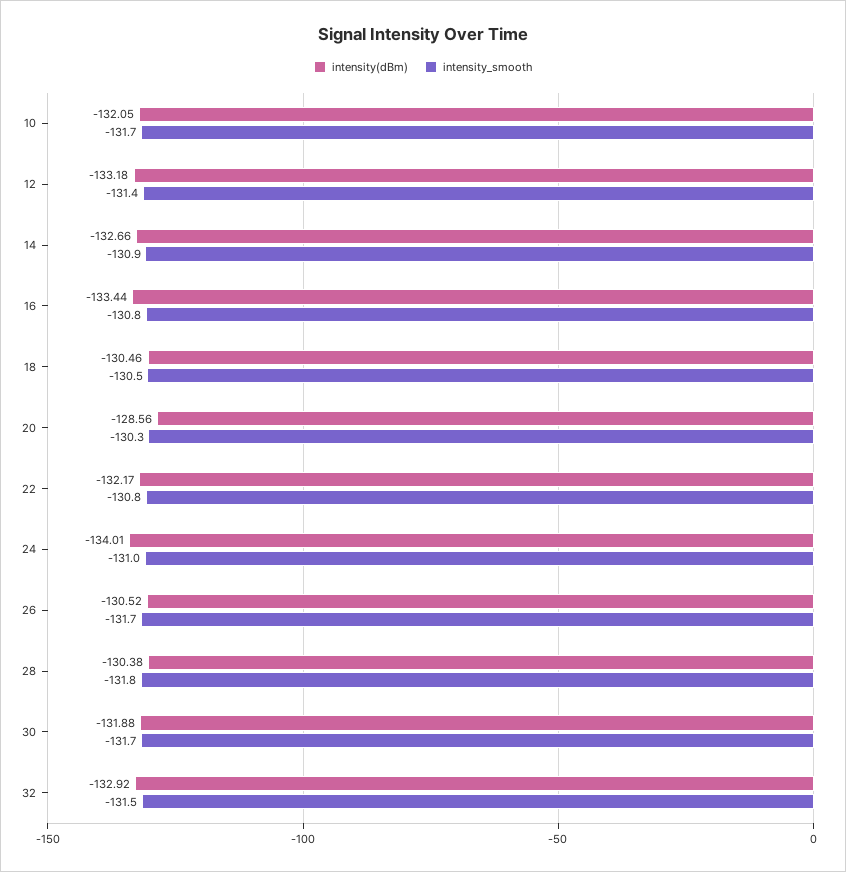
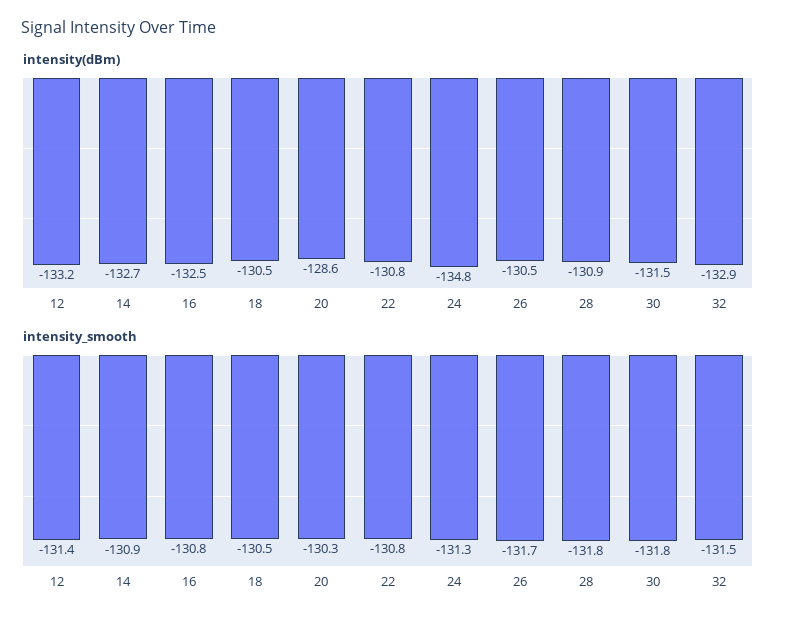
intensity(dBm), 10: -132.05 -> none
intensity_smooth, 10: -131.7 -> none
intensity(dBm), 16: -133.44 -> -132.5
intensity(dBm), 22: -132.17 -> -130.8
intensity(dBm), 24: -134.01 -> -134.8
intensity_smooth, 24: -131 -> -131.3
intensity(dBm), 28: -130.38 -> -130.9
intensity(dBm), 30: -131.88 -> -131.5
intensity_smooth, 30: -131.7 -> -131.8

